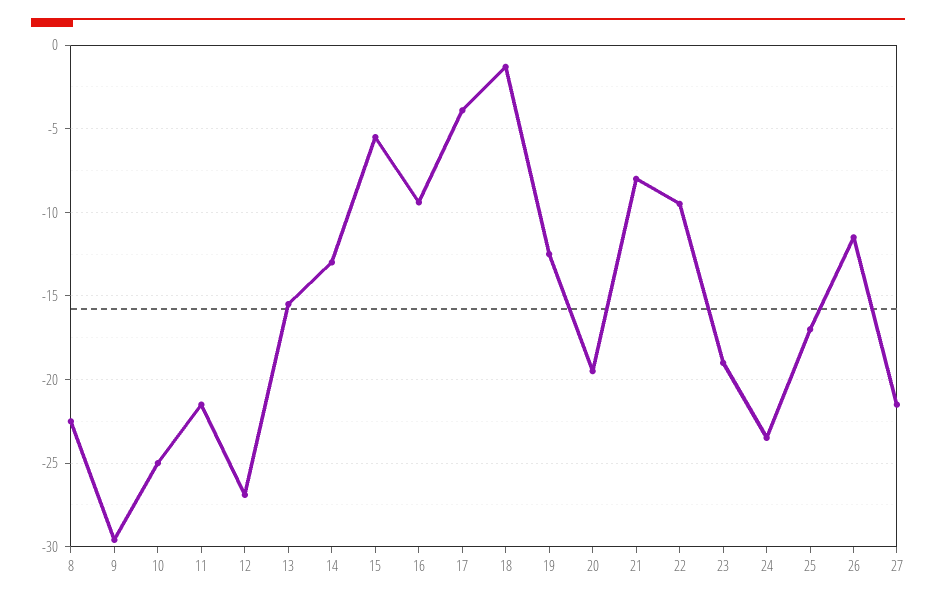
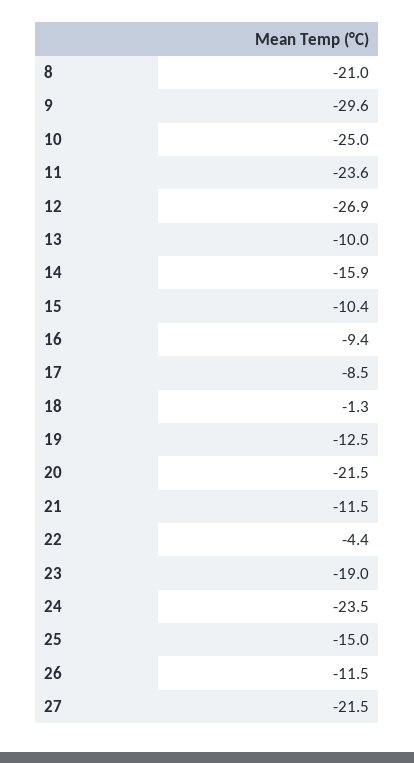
8: -22.5 -> -21
11: -21.5 -> -23.6
13: -15.5 -> -10
14: -13 -> -15.9
15: -5.5 -> -10.4
17: -4 -> -8.5
20: -19.5 -> -21.5
21: -8 -> -11.5
22: -9.5 -> -4.4
25: -17 -> -15

